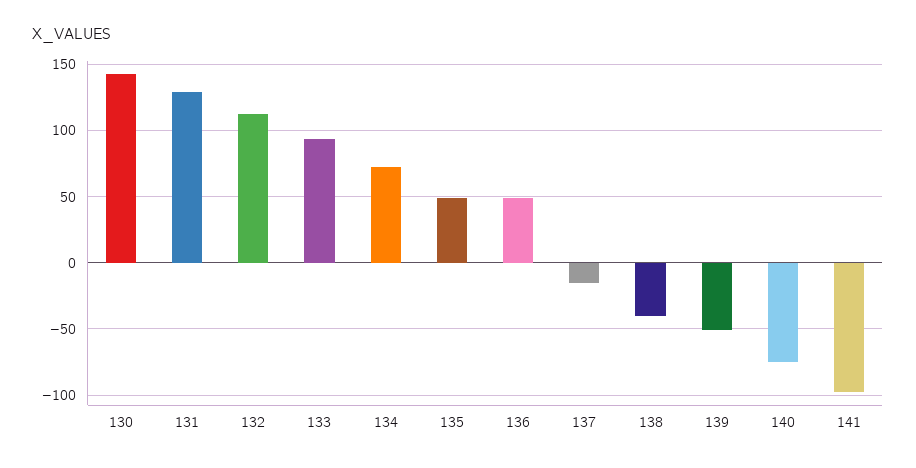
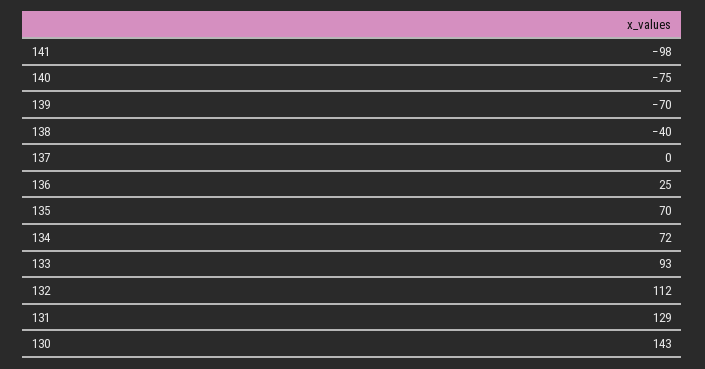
135: 50 -> 70
136: 50 -> 25
137: -15 -> 0
139: -50 -> -70

